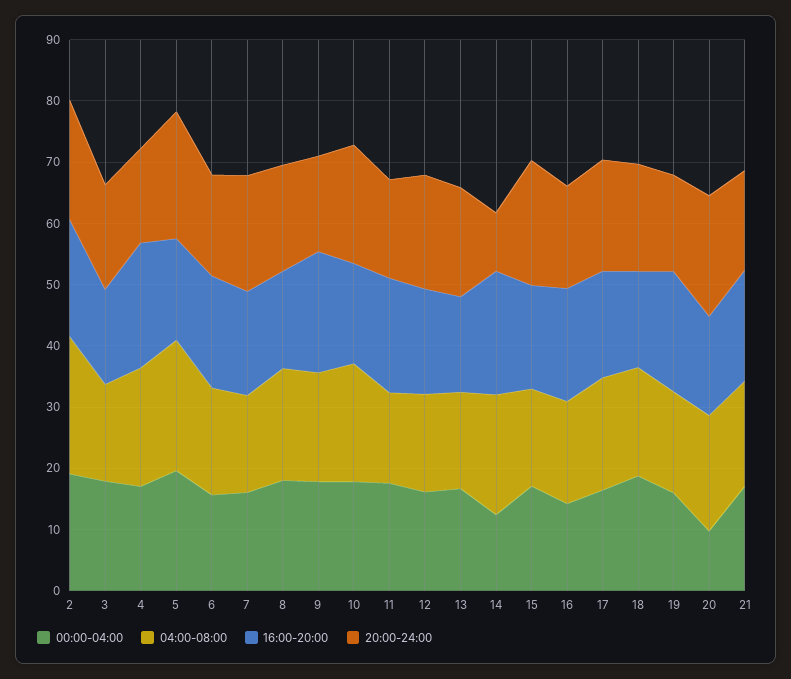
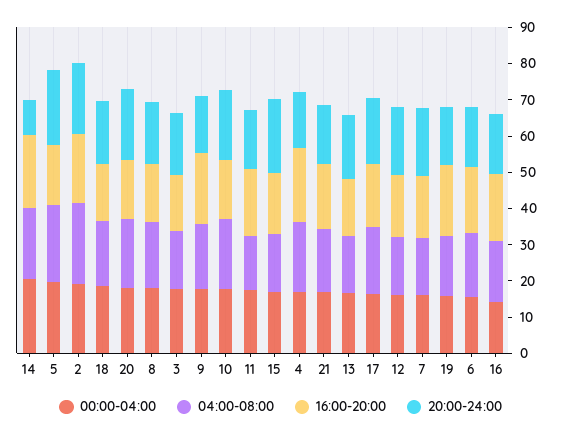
00:00-04:00, 14: 12 -> 20
00:00-04:00, 20: 10 -> 17.5

